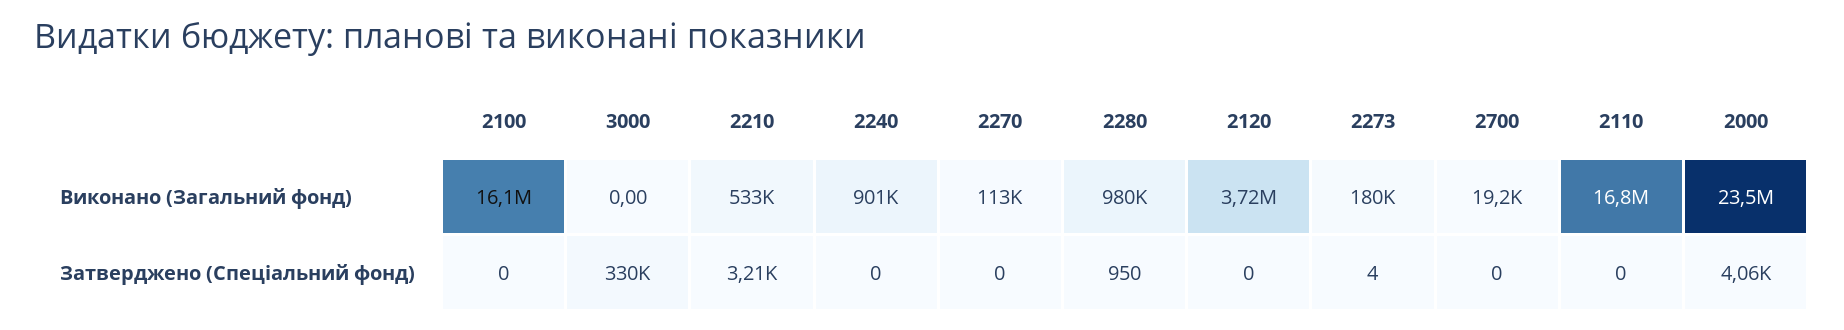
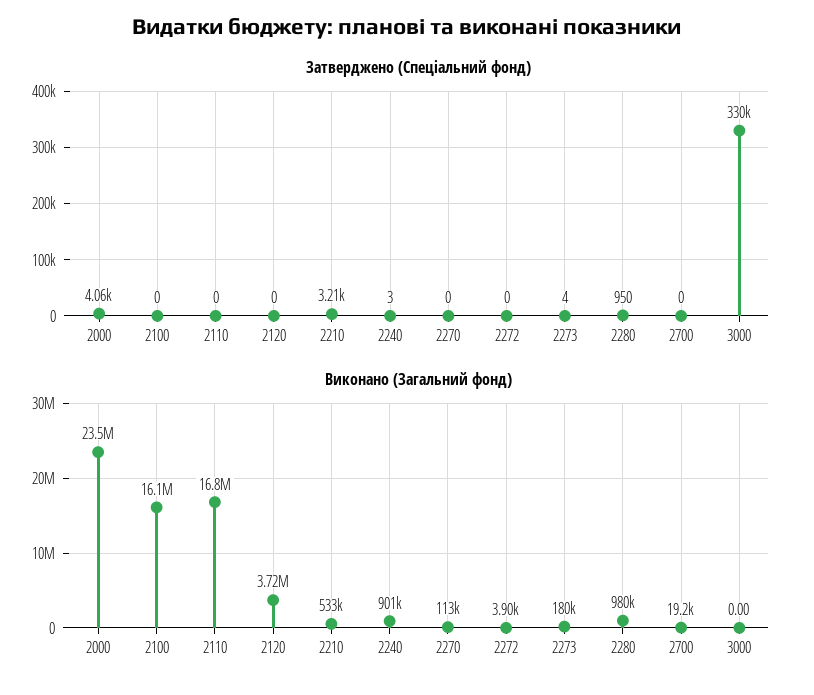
Затверджено (Спеціальний фонд), 2240: 0 -> 3
Затверджено (Спеціальний фонд), 2272: none -> 0
Виконано (Загальний фонд), 2272: none -> 3900

